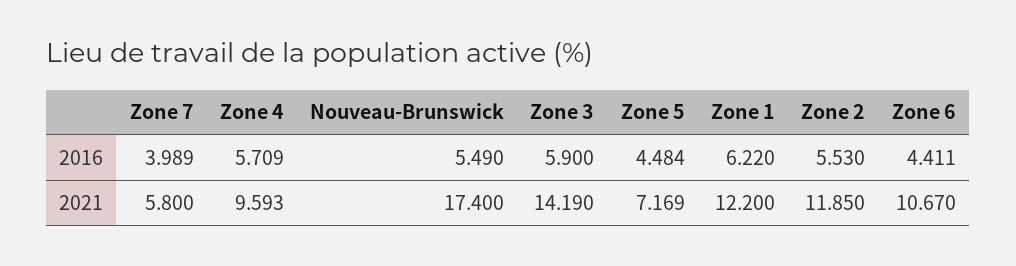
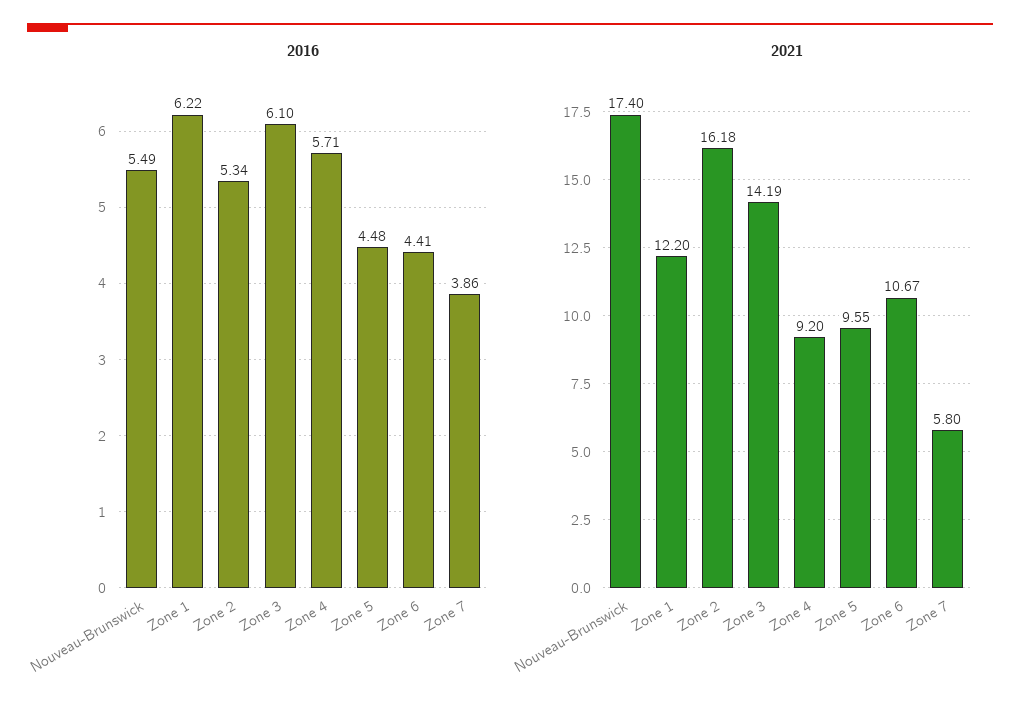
2016, Zone 7: 3.989 -> 3.86
2016, Zone 3: 5.9 -> 6.1
2016, Zone 2: 5.53 -> 5.34
2021, Zone 4: 9.593 -> 9.2
2021, Zone 5: 7.169 -> 9.55
2021, Zone 2: 11.85 -> 16.18

